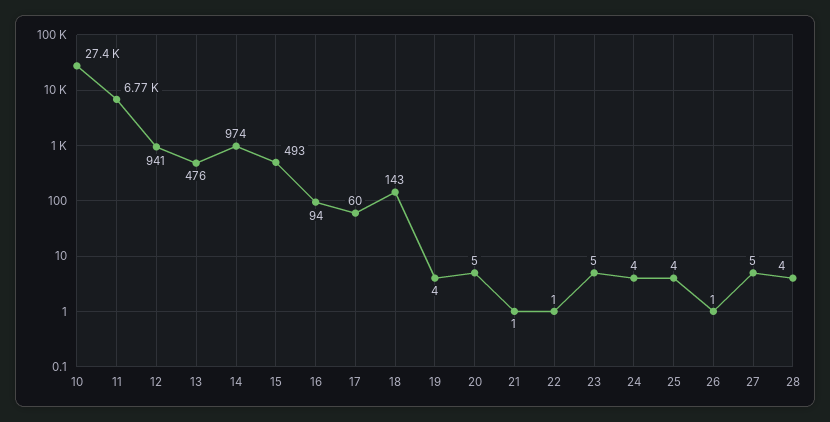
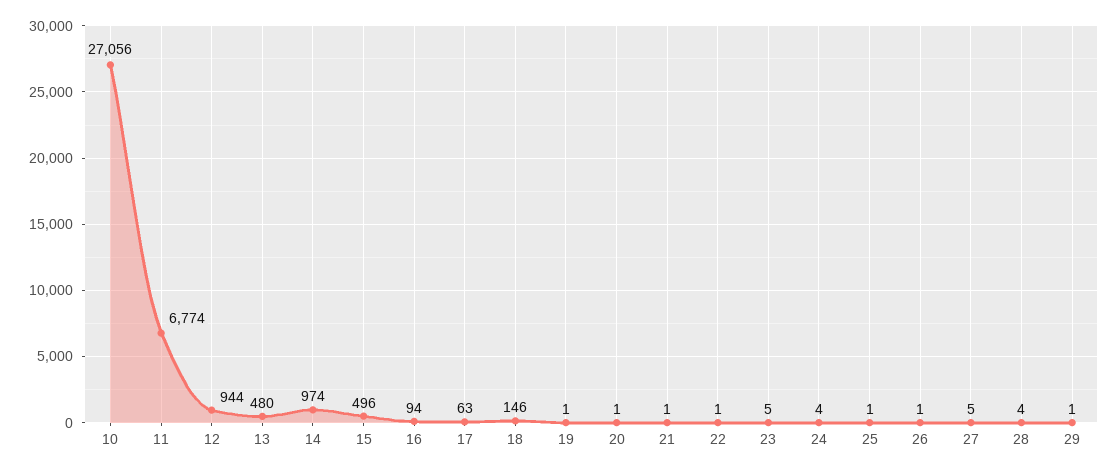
10: 27400 -> 27056
12: 941 -> 944
13: 476 -> 480
15: 493 -> 496
17: 60 -> 63
18: 143 -> 146
19: 4 -> 1
20: 5 -> 1
25: 4 -> 1
29: none -> 1

